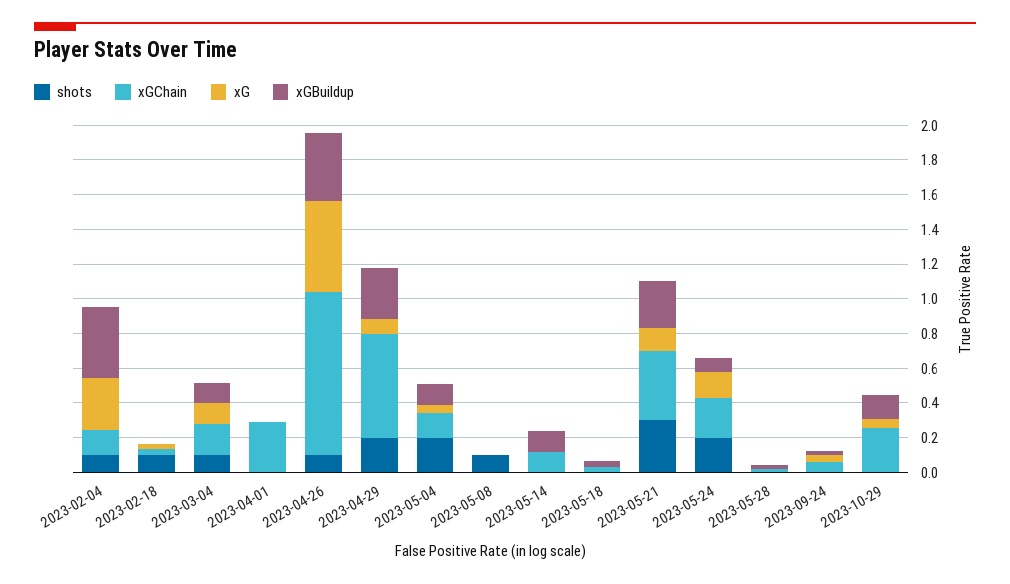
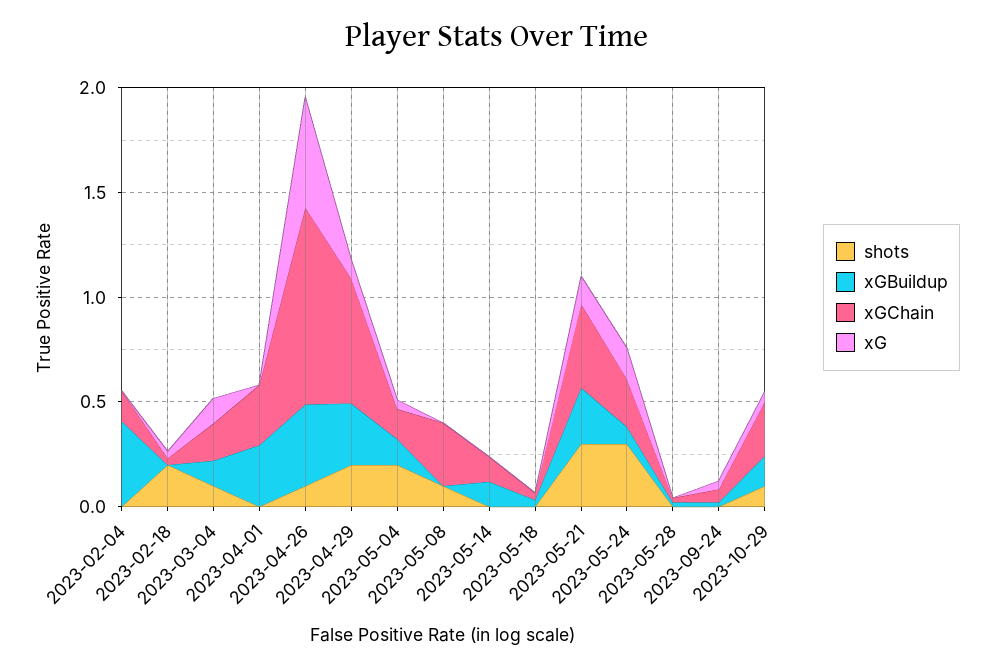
shots, 2023-02-04: 0.1 -> 0
xG, 2023-02-04: 0.3 -> 0
shots, 2023-02-18: 0.1 -> 0.2
xGBuildup, 2023-04-01: 0 -> 0.3
xGChain, 2023-05-08: 0 -> 0.3
shots, 2023-05-24: 0.2 -> 0.3
shots, 2023-10-29: 0 -> 0.1

